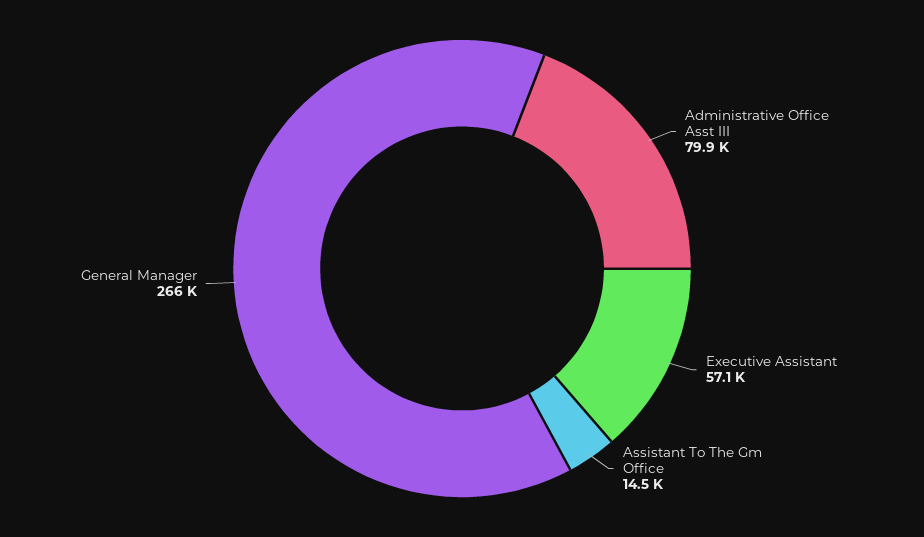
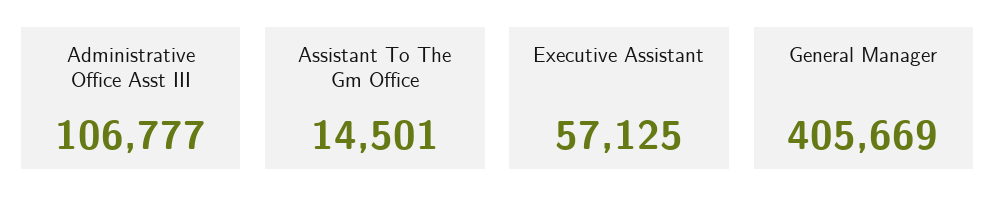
Administrative Office Asst III: 79900 -> 106777
General Manager: 266000 -> 405669

